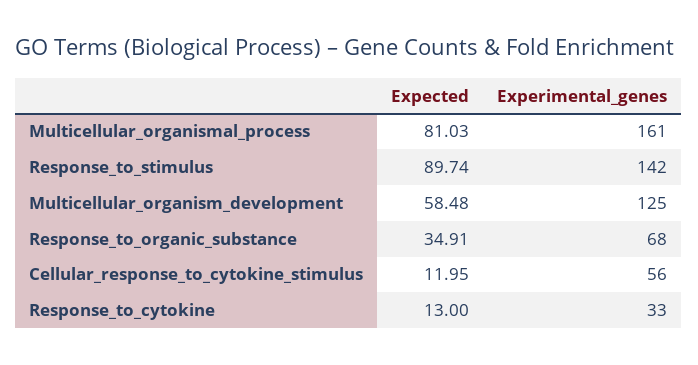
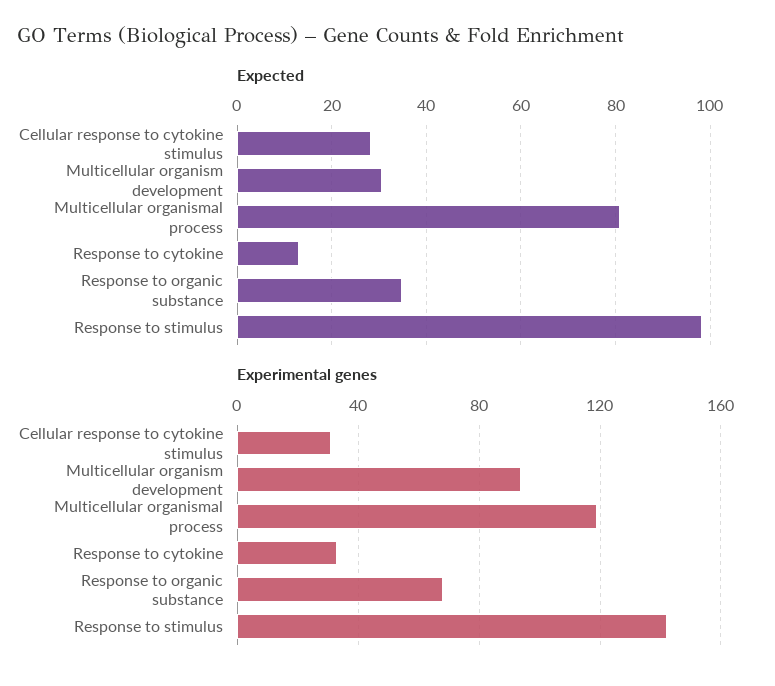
Experimental_genes, Multicellular_organismal_process: 161 -> 120
Expected, Response_to_stimulus: 89.74 -> 98
Expected, Multicellular_organism_development: 58.48 -> 30
Experimental_genes, Multicellular_organism_development: 125 -> 95
Expected, Cellular_response_to_cytokine_stimulus: 11.95 -> 28
Experimental_genes, Cellular_response_to_cytokine_stimulus: 56 -> 30

